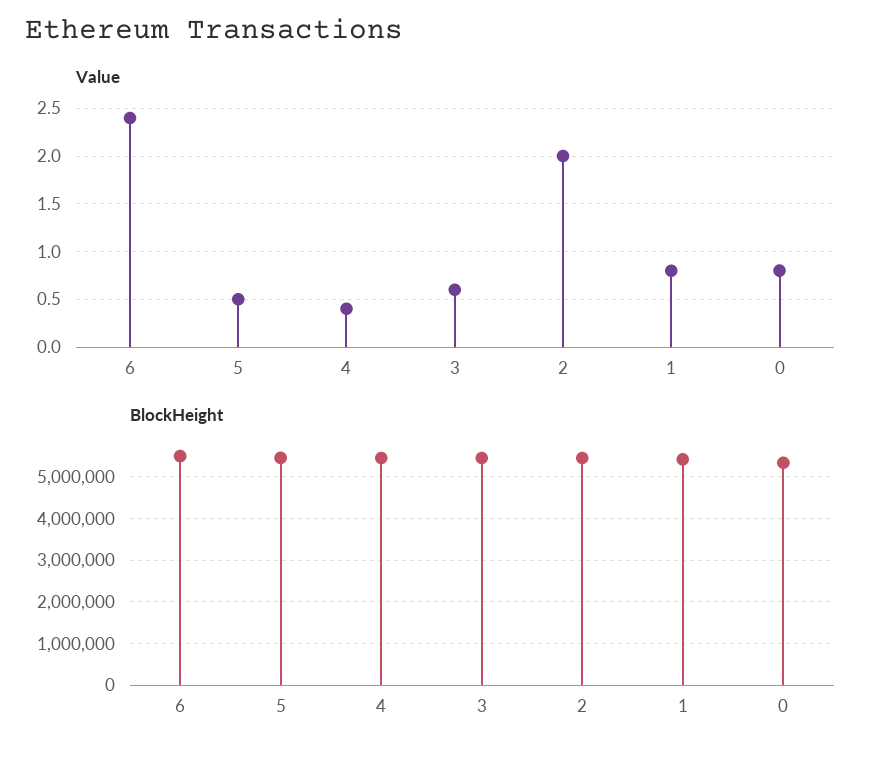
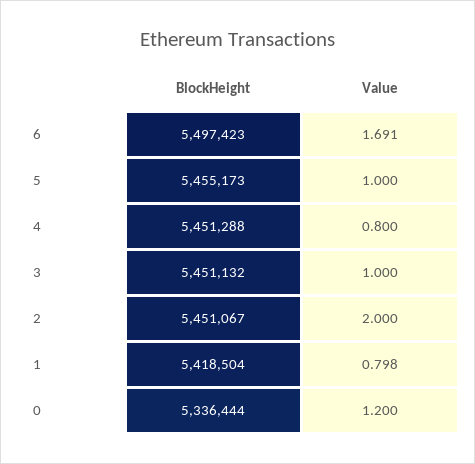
Value, 6: 2.4 -> 1.691
Value, 5: 0.5 -> 1
Value, 4: 0.4 -> 0.8
Value, 3: 0.6 -> 1
Value, 0: 0.8 -> 1.2

